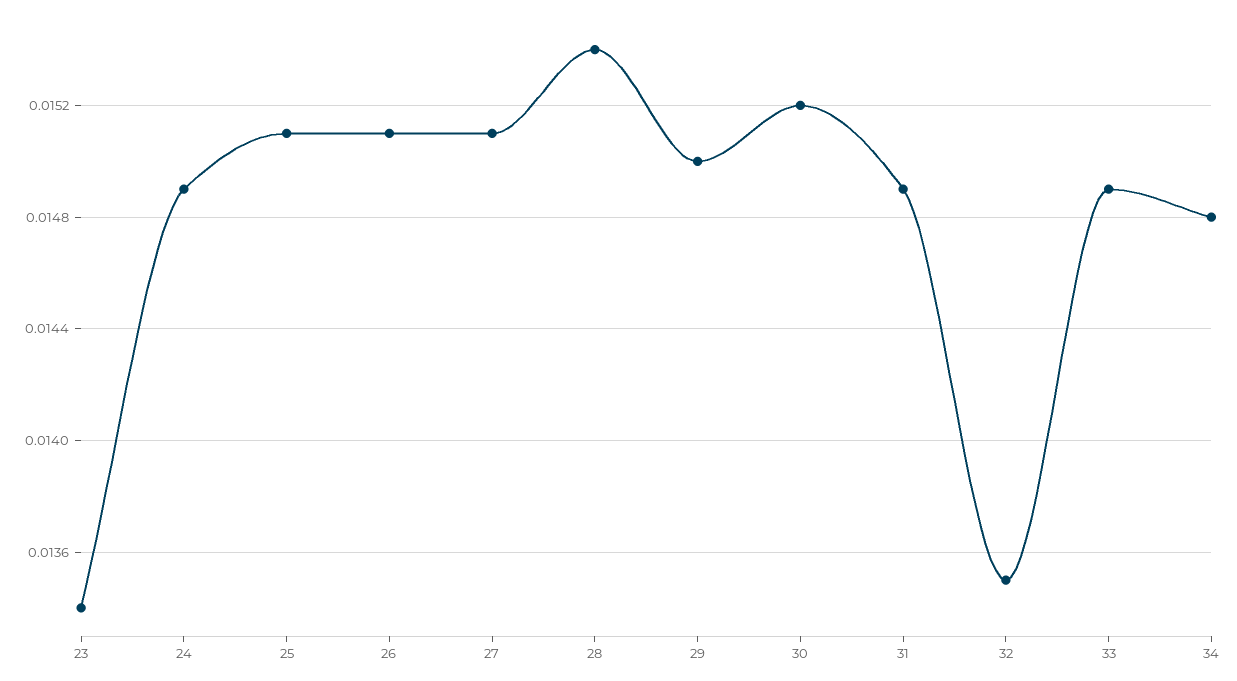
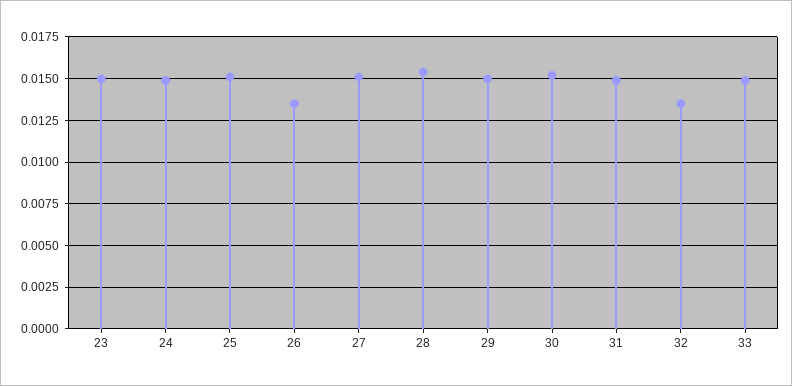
23: 0.0134 -> 0.015
26: 0.0151 -> 0.0135
34: 0.0148 -> none

